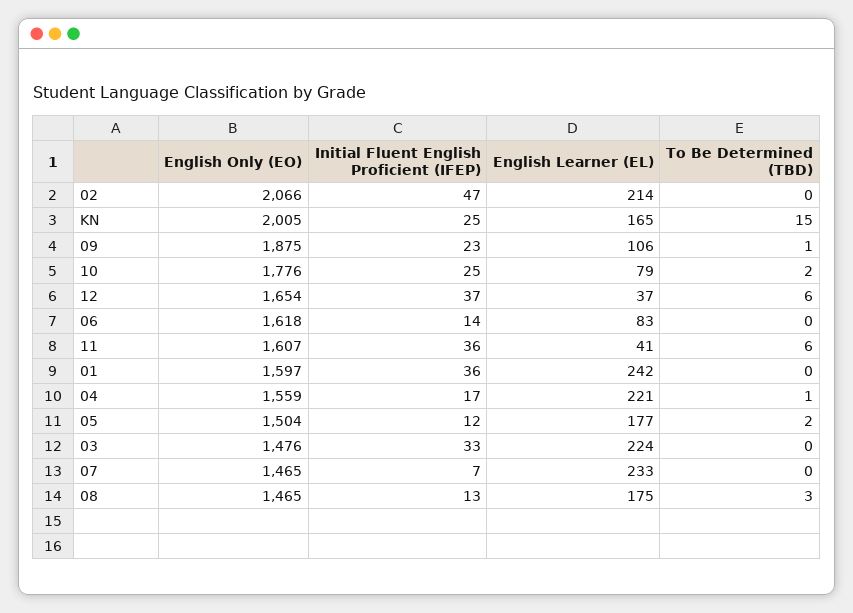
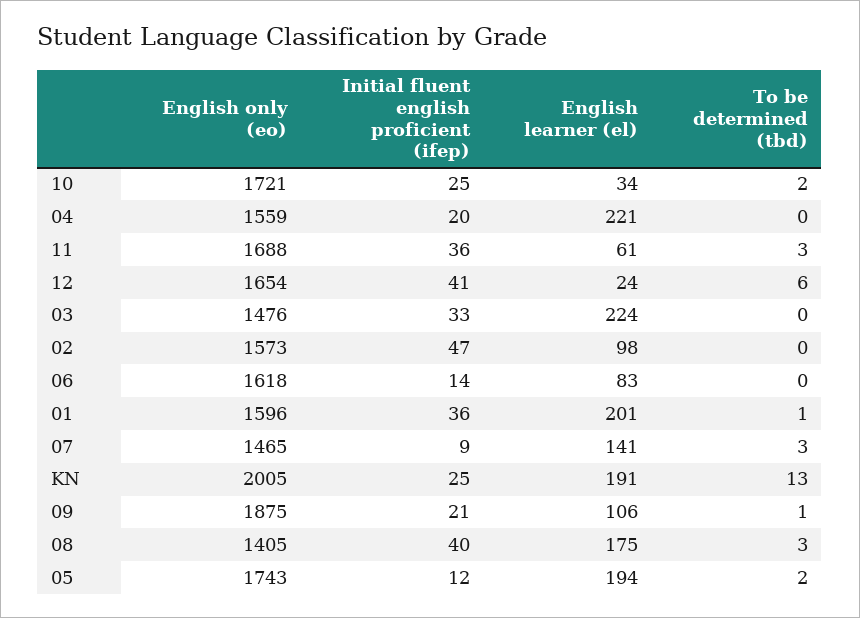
English Only (EO), 02: 2066 -> 1573
English Learner (EL), 02: 214 -> 98
English Learner (EL), KN: 165 -> 191
To Be Determined (TBD), KN: 15 -> 13
Initial Fluent English Proficient (IFEP), 09: 23 -> 21
English Only (EO), 10: 1776 -> 1721
English Learner (EL), 10: 79 -> 34
Initial Fluent English Proficient (IFEP), 12: 37 -> 41
English Learner (EL), 12: 37 -> 24
English Only (EO), 11: 1607 -> 1688
English Learner (EL), 11: 41 -> 61
To Be Determined (TBD), 11: 6 -> 3
English Only (EO), 01: 1597 -> 1596
English Learner (EL), 01: 242 -> 201
To Be Determined (TBD), 01: 0 -> 1
Initial Fluent English Proficient (IFEP), 04: 17 -> 20
To Be Determined (TBD), 04: 1 -> 0
English Only (EO), 05: 1504 -> 1743
English Learner (EL), 05: 177 -> 194
Initial Fluent English Proficient (IFEP), 07: 7 -> 9
English Learner (EL), 07: 233 -> 141
To Be Determined (TBD), 07: 0 -> 3
English Only (EO), 08: 1465 -> 1405
Initial Fluent English Proficient (IFEP), 08: 13 -> 40

